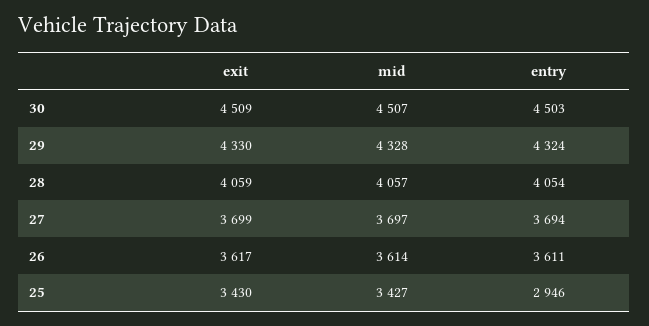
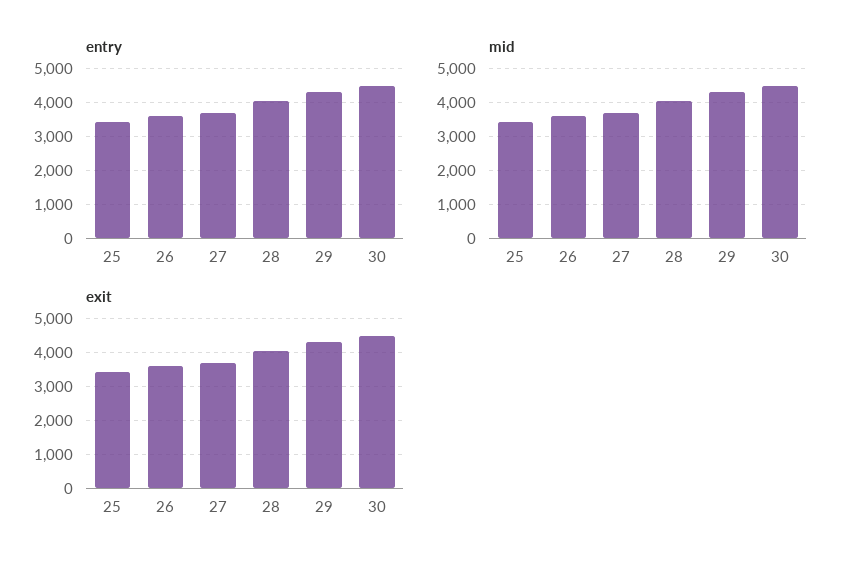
entry, 25: 2946 -> 3400

